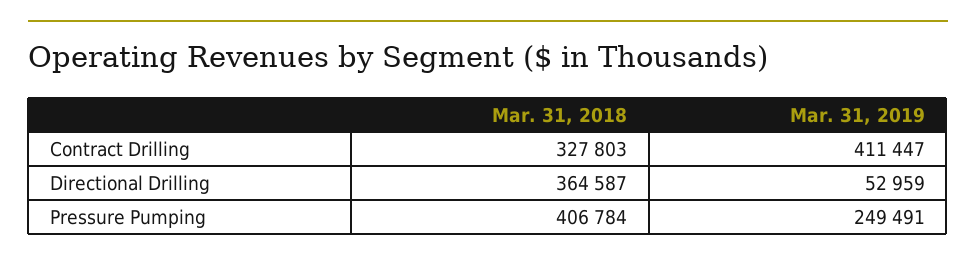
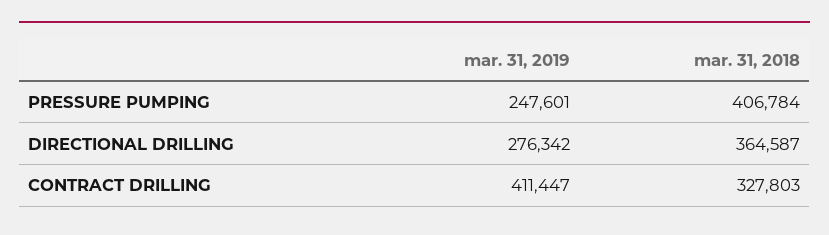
Mar. 31, 2019, Directional Drilling: 52959 -> 276342
Mar. 31, 2019, Pressure Pumping: 249491 -> 247601

